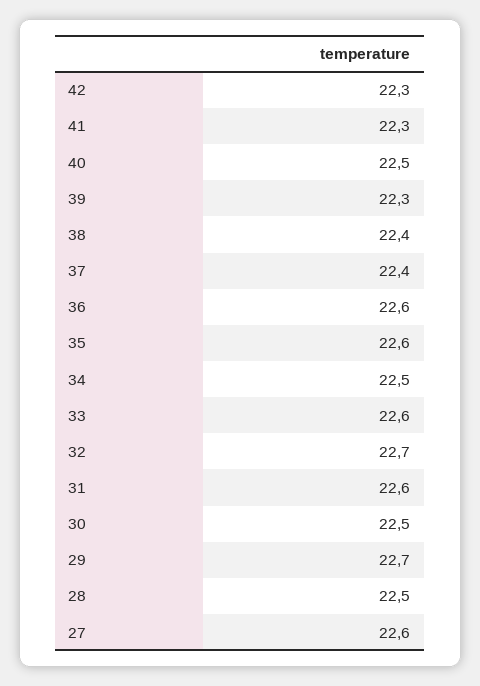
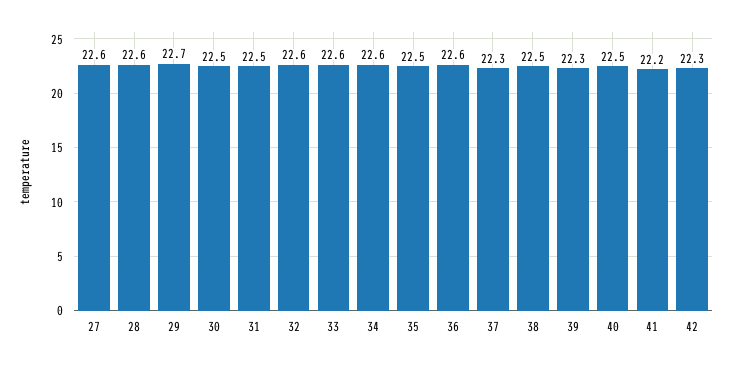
41: 22.3 -> 22.2
38: 22.4 -> 22.5
37: 22.4 -> 22.3
35: 22.6 -> 22.5
34: 22.5 -> 22.6
32: 22.7 -> 22.6
31: 22.6 -> 22.5
28: 22.5 -> 22.6

